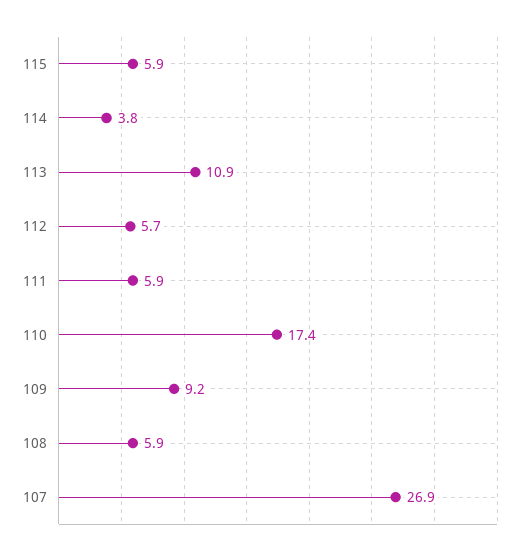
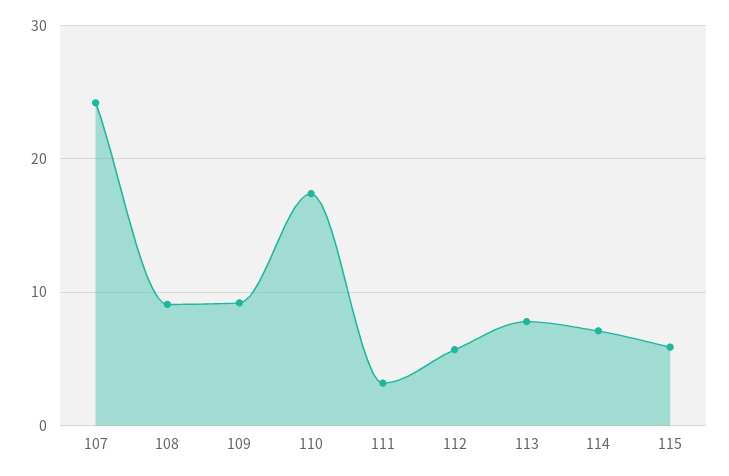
114: 3.8 -> 7
113: 10.9 -> 8
111: 5.9 -> 3
108: 5.9 -> 9
107: 26.9 -> 24

